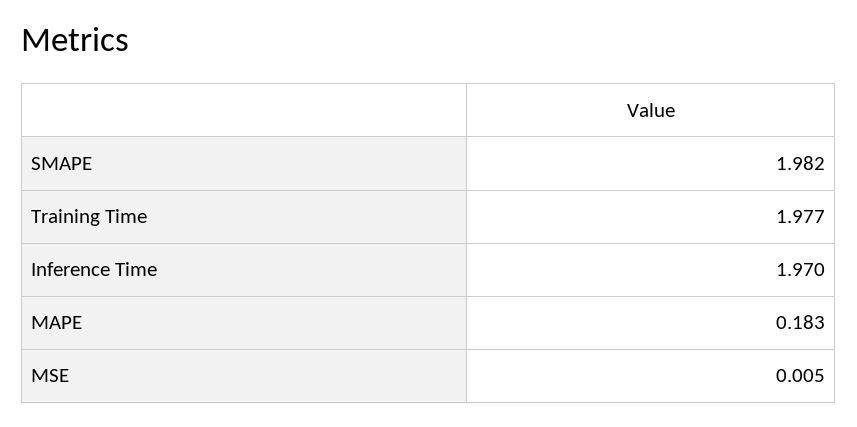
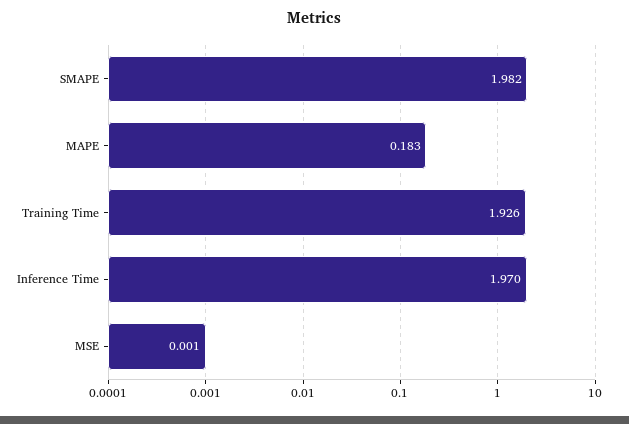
Training Time: 1.977 -> 1.926
MSE: 0.005 -> 0.001

